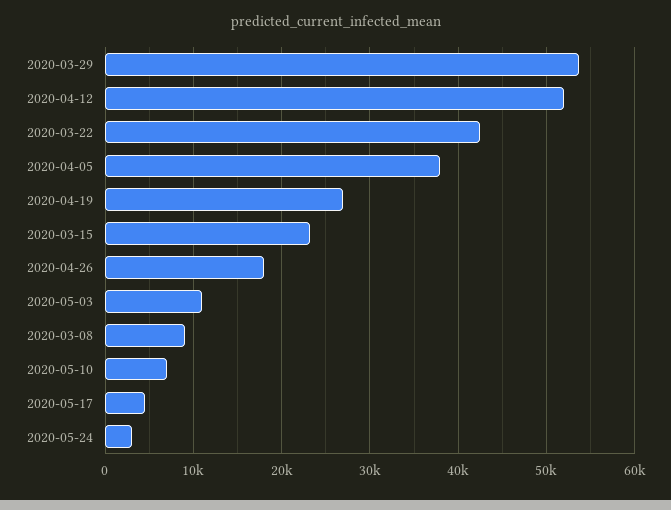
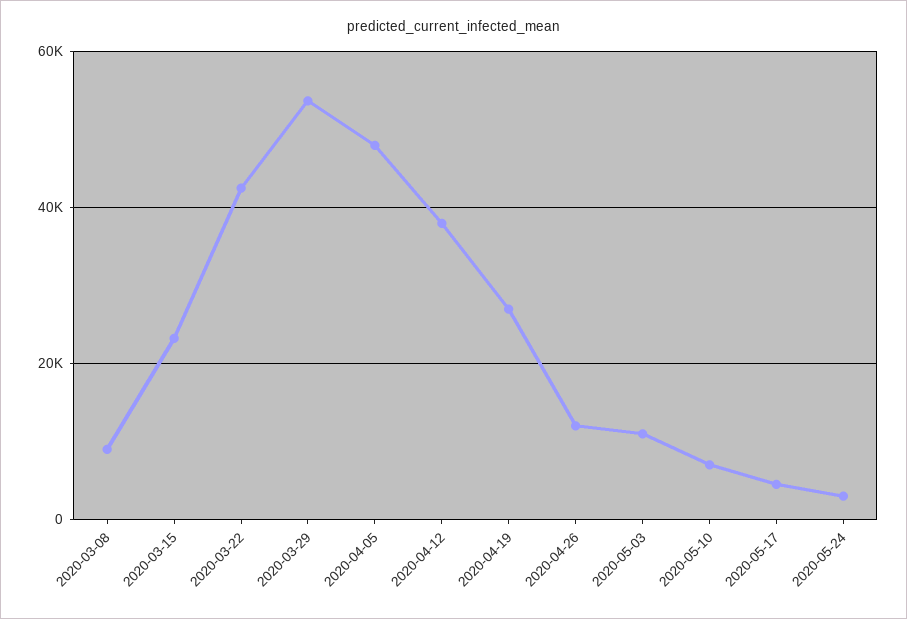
2020-04-12: 52000 -> 38000
2020-04-05: 38000 -> 48000
2020-04-26: 18000 -> 12000

